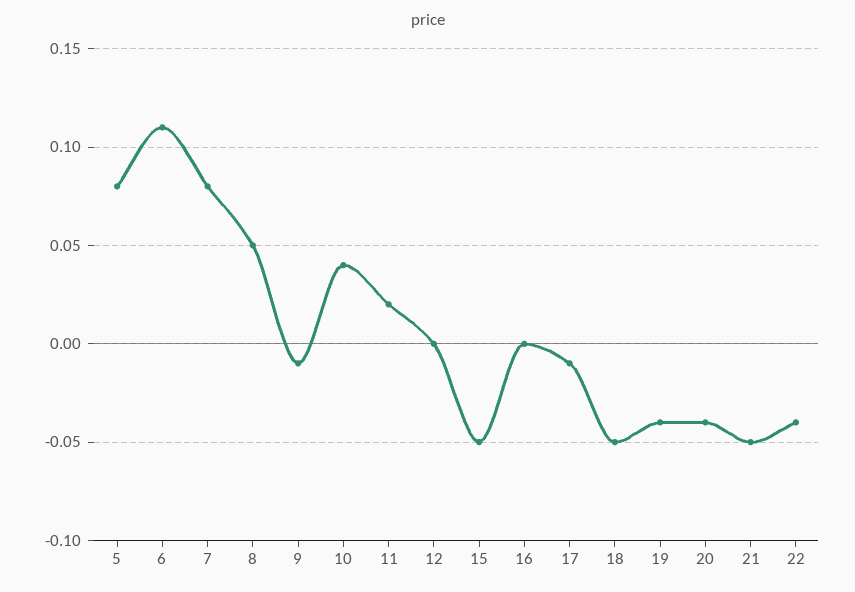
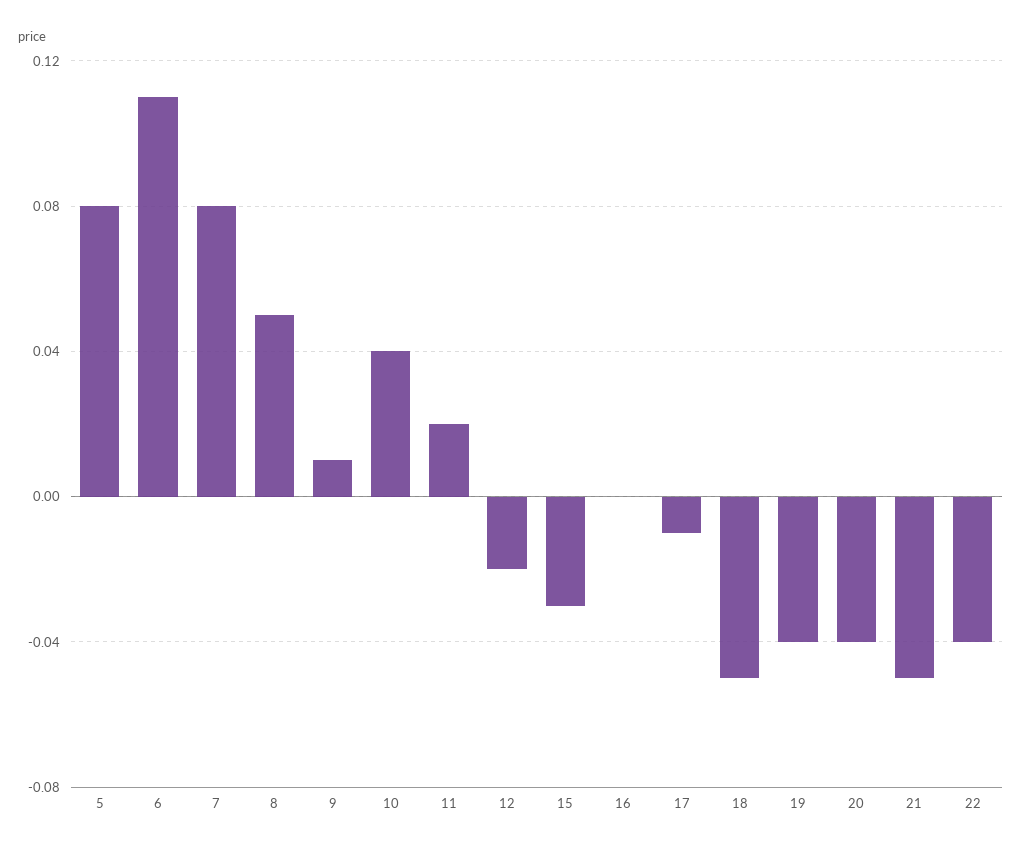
9: -0.01 -> 0.01
12: 0 -> -0.02
15: -0.05 -> -0.03

